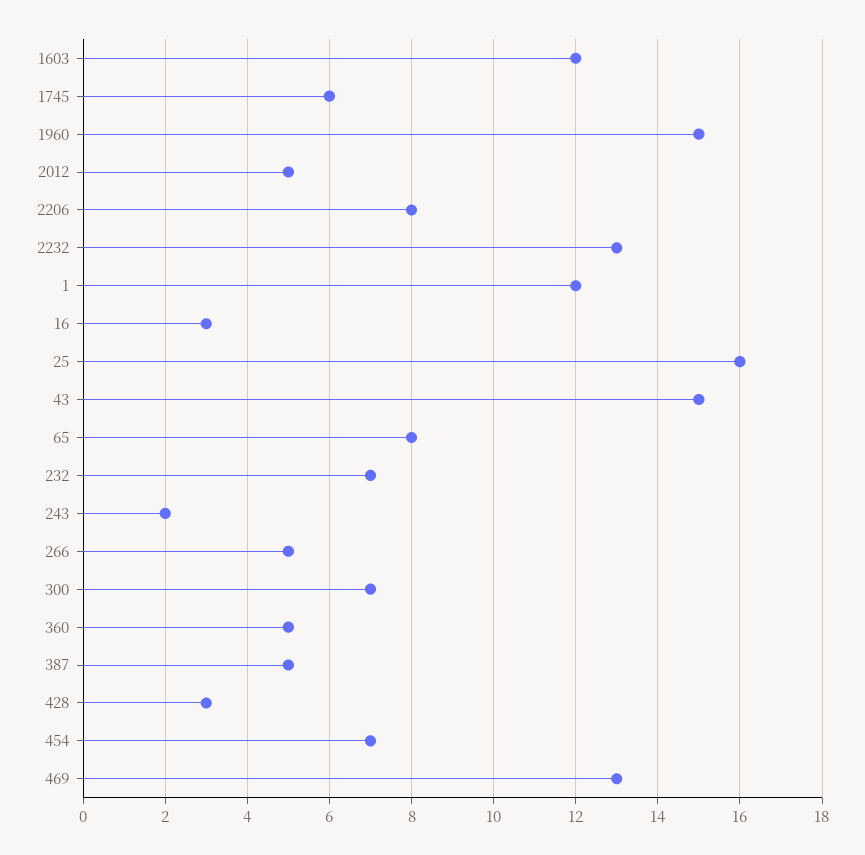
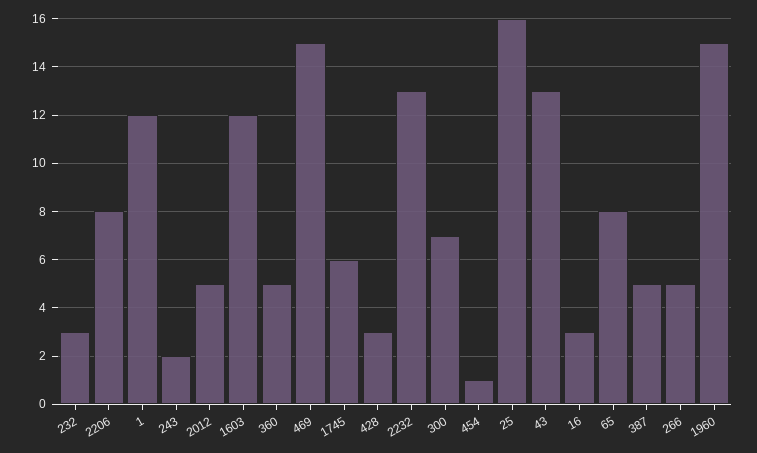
43: 15 -> 13
232: 7 -> 3
454: 7 -> 1
469: 13 -> 15

